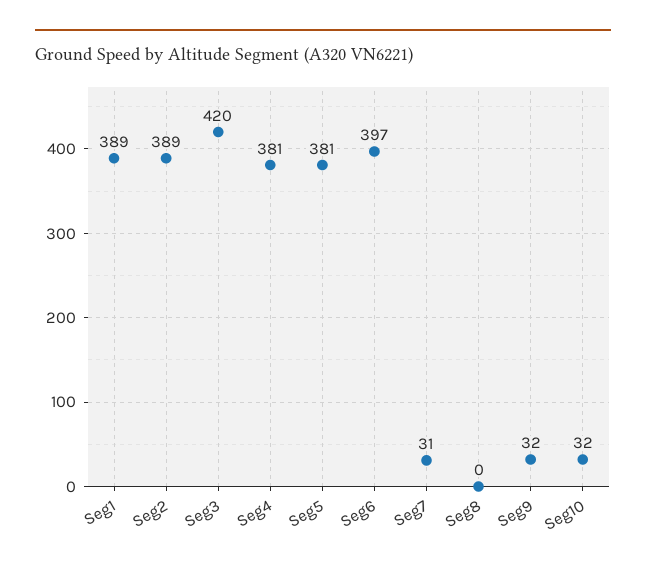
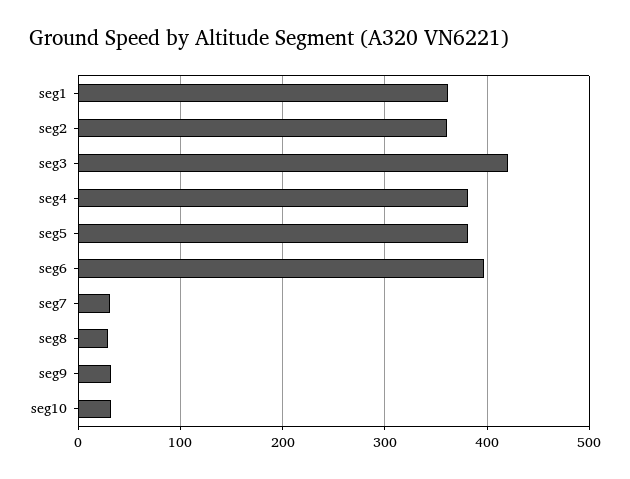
Seg1: 389 -> 360
Seg2: 389 -> 360
Seg8: 0 -> 30

